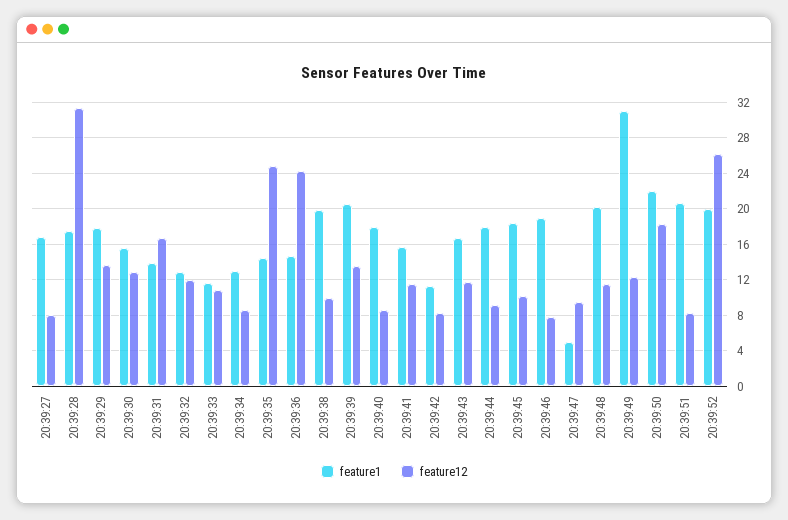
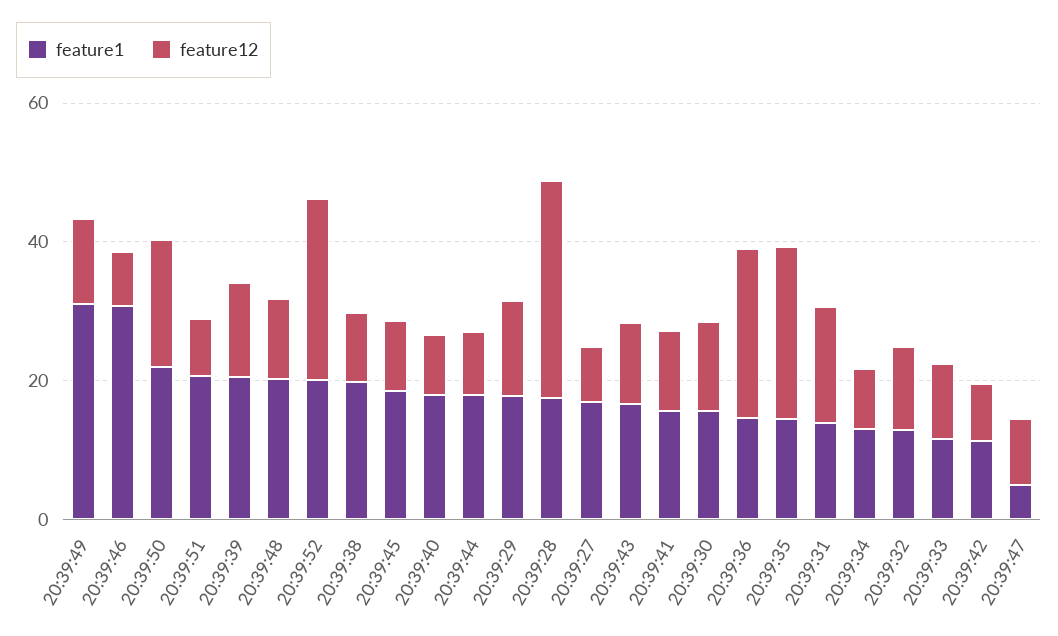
feature1, 20:39:46: 19 -> 30

